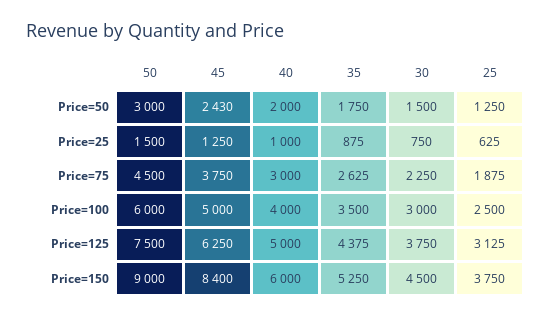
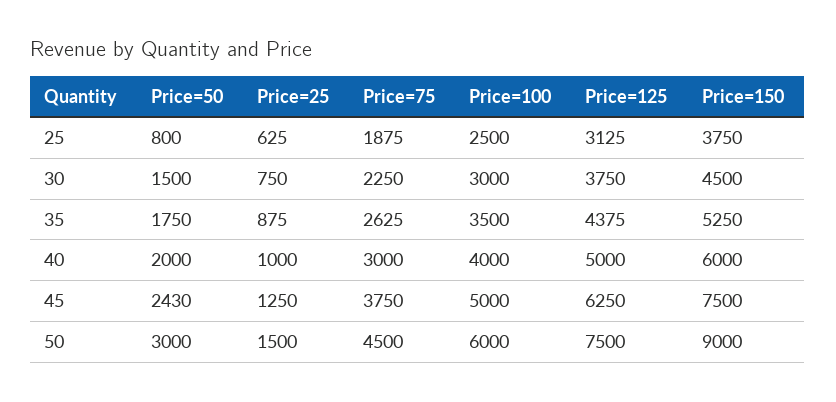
25, Price=50: 1250 -> 800
45, Price=150: 8400 -> 7500

